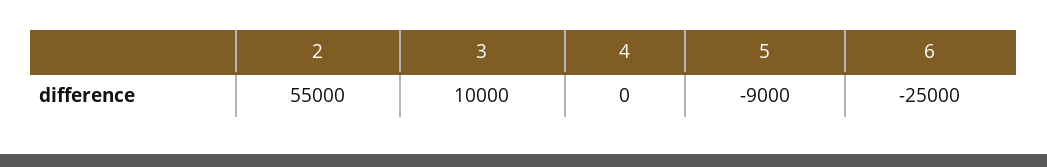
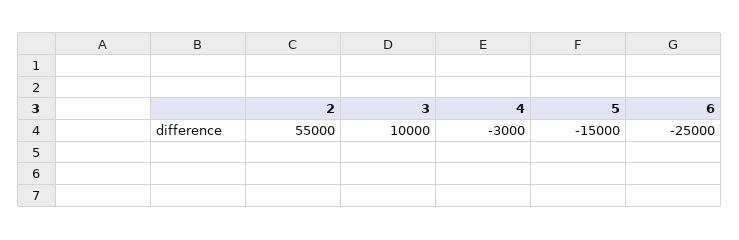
4: 0 -> -3000
5: -9000 -> -15000

